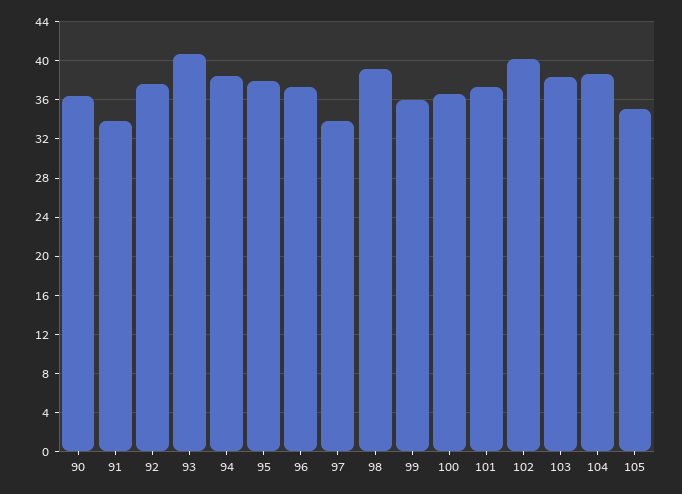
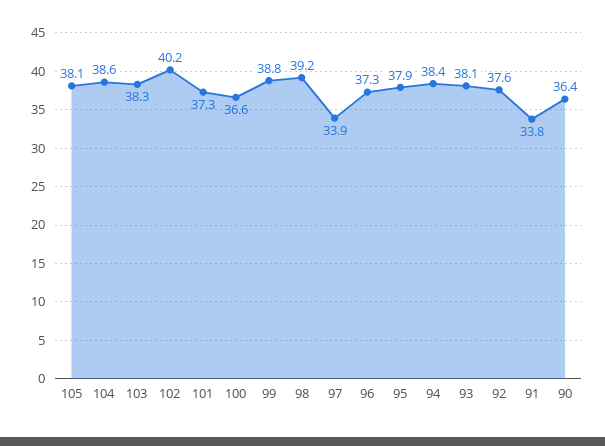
93: 41 -> 38.1
99: 36 -> 38.8
105: 35 -> 38.1

